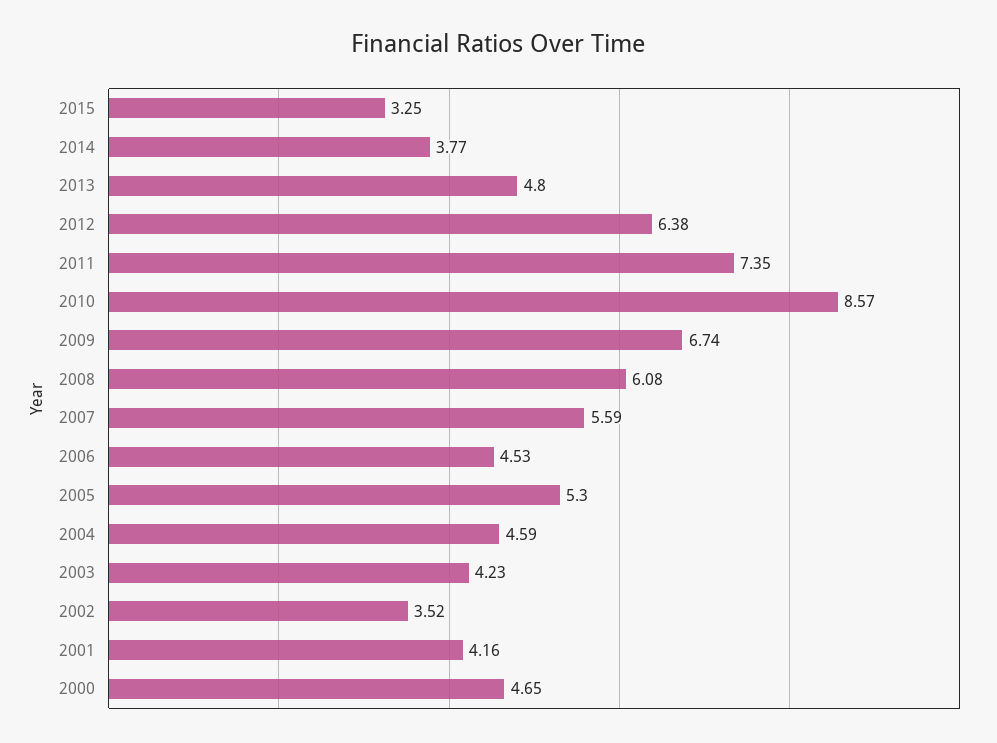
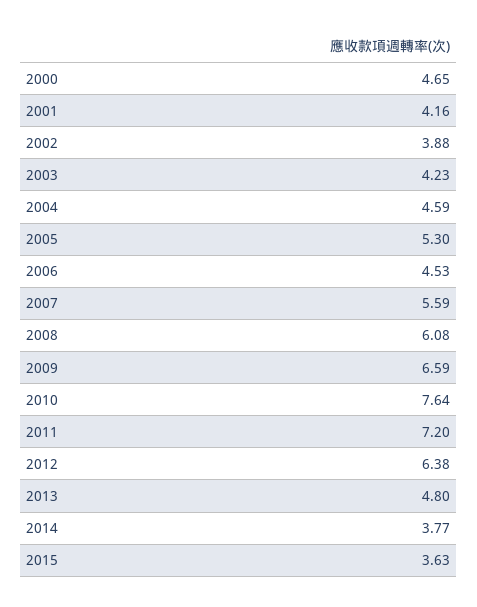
2015: 3.25 -> 3.63
2011: 7.35 -> 7.2
2010: 8.57 -> 7.64
2009: 6.74 -> 6.59
2002: 3.52 -> 3.88

